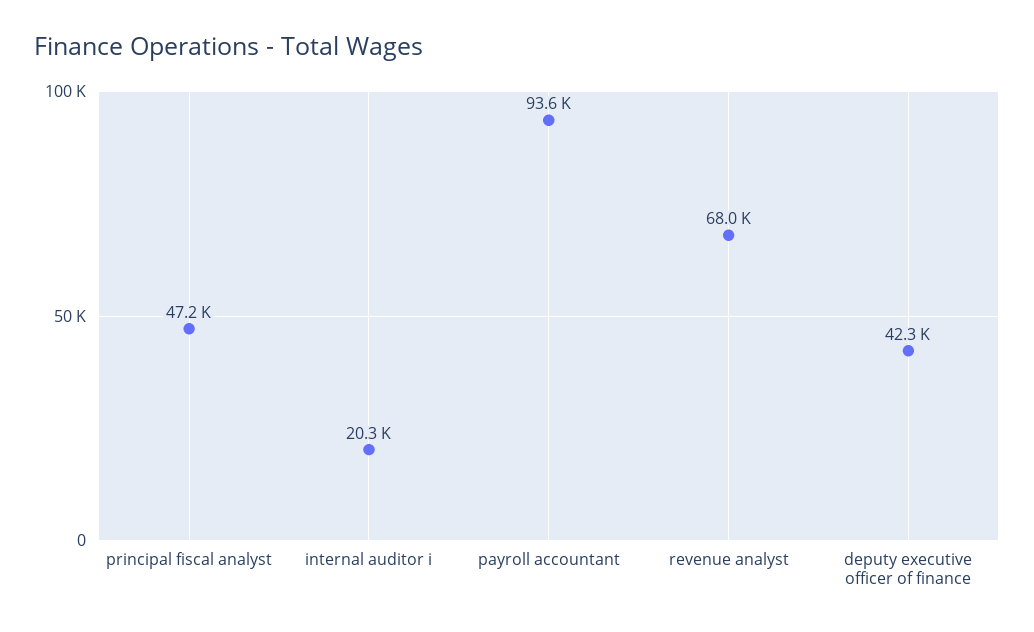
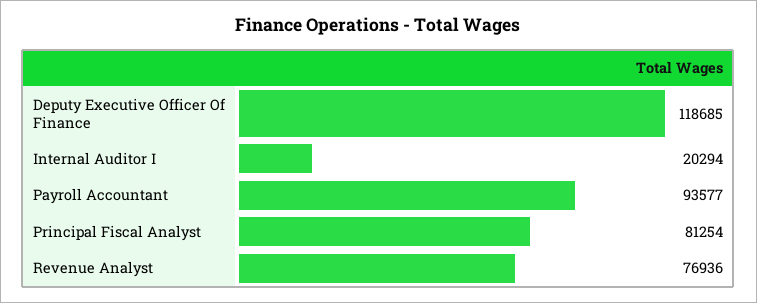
principal fiscal analyst: 47200 -> 81254
revenue analyst: 68000 -> 76936
deputy executive officer of finance: 42300 -> 118685

